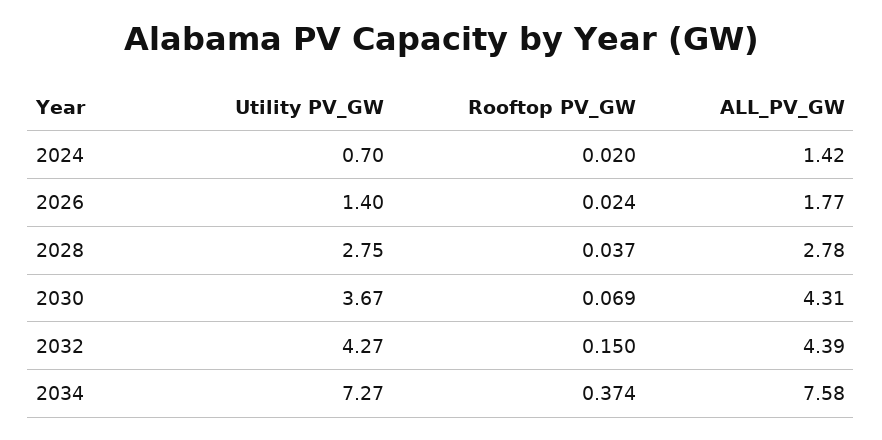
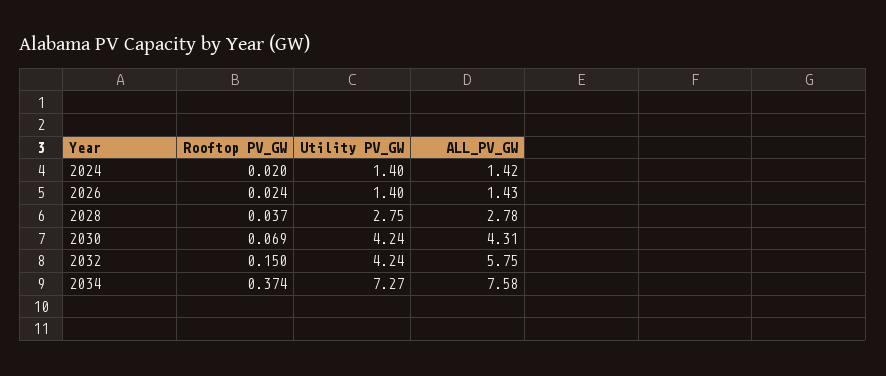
Utility PV_GW, 2024: 0.7 -> 1.4
ALL_PV_GW, 2026: 1.77 -> 1.43
Utility PV_GW, 2030: 3.67 -> 4.24
Utility PV_GW, 2032: 4.27 -> 4.24
ALL_PV_GW, 2032: 4.39 -> 5.75

